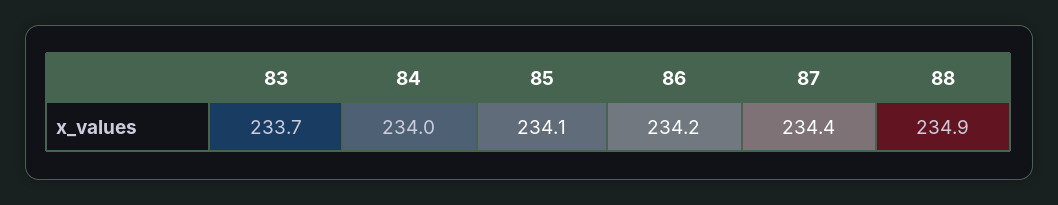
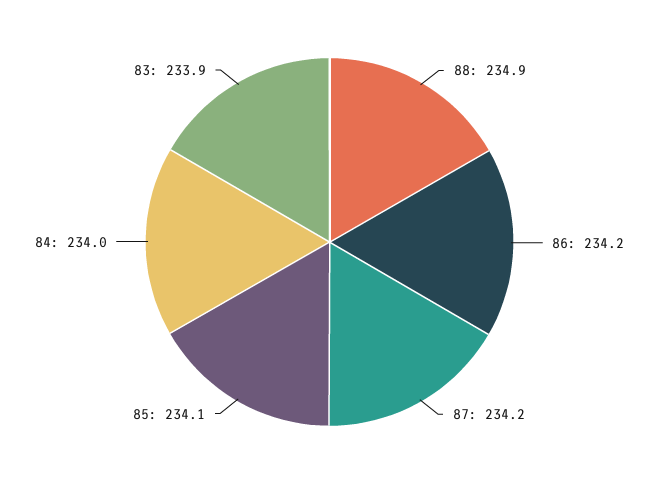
83: 233.7 -> 233.9
87: 234.4 -> 234.2

